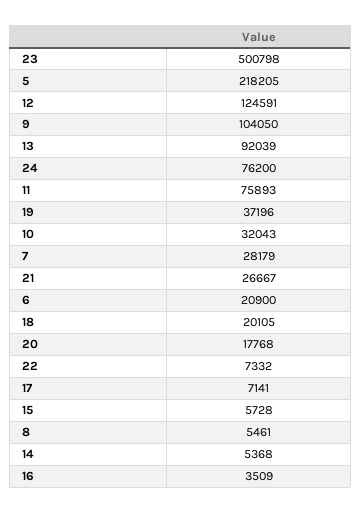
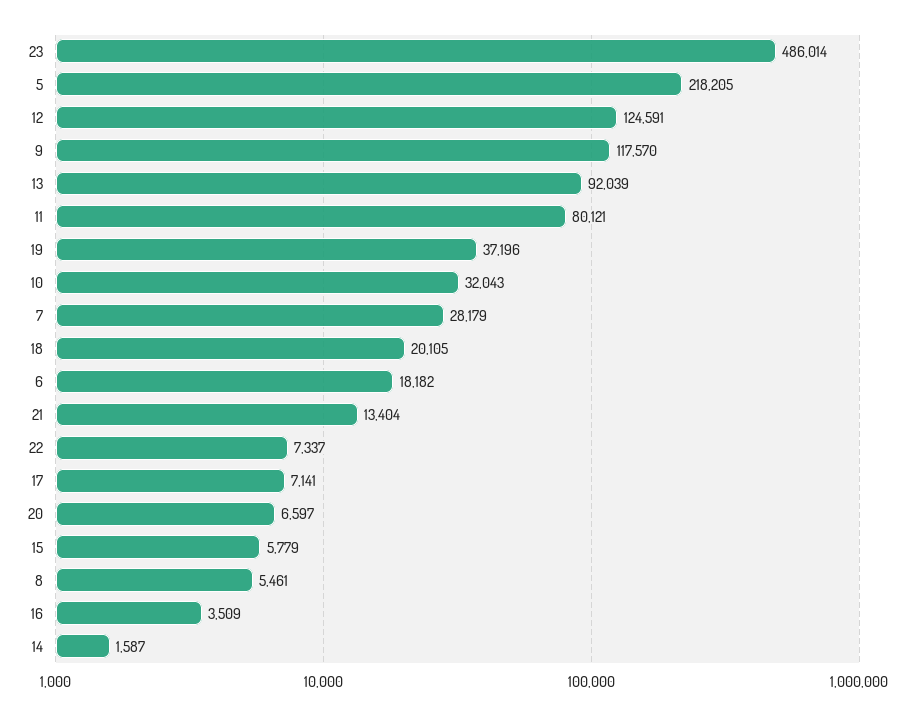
23: 500798 -> 486014
9: 104050 -> 117570
24: 76200 -> none
11: 75893 -> 80121
21: 26667 -> 13404
6: 20900 -> 18182
20: 17768 -> 6597
22: 7332 -> 7337
15: 5728 -> 5779
14: 5368 -> 1587

